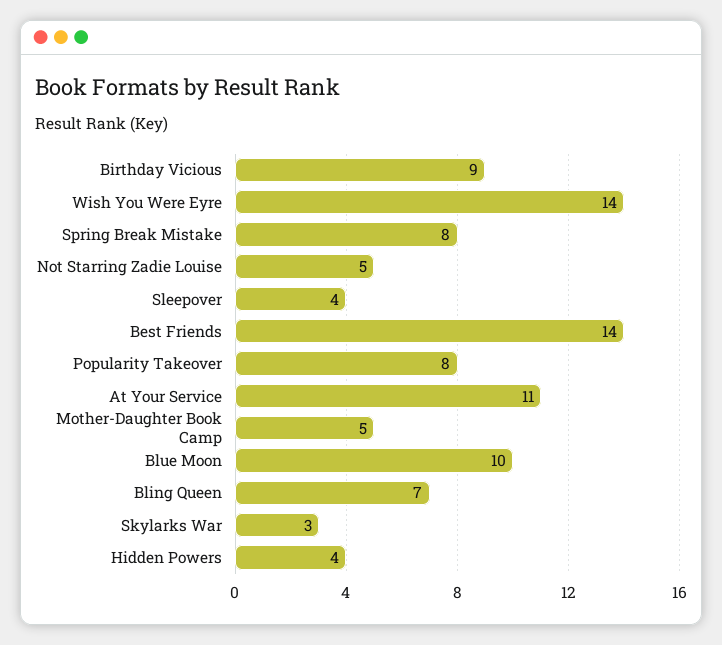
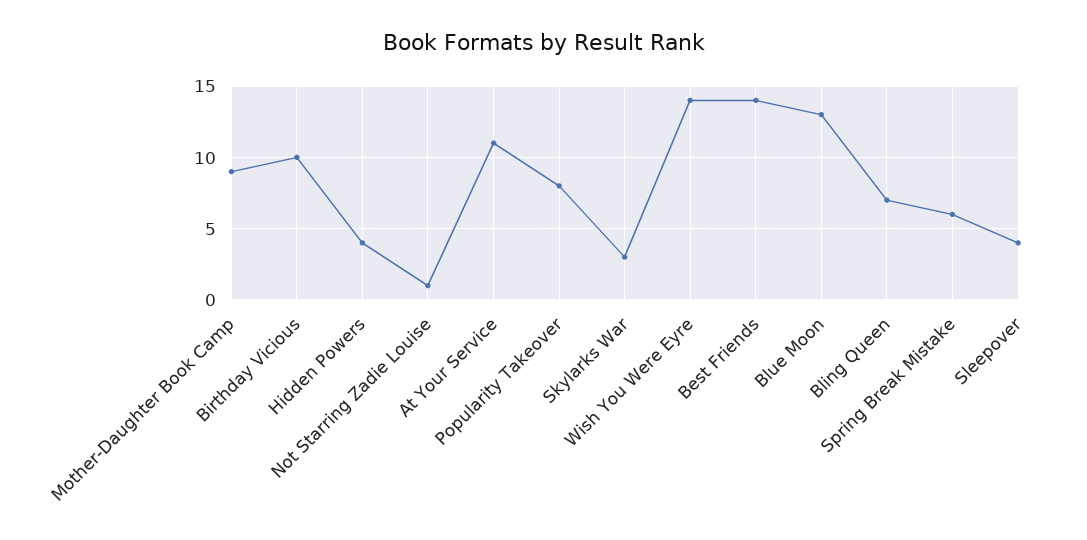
Birthday Vicious: 9 -> 10
Spring Break Mistake: 8 -> 6
Not Starring Zadie Louise: 5 -> 1
Mother-Daughter Book Camp: 5 -> 9
Blue Moon: 10 -> 13

